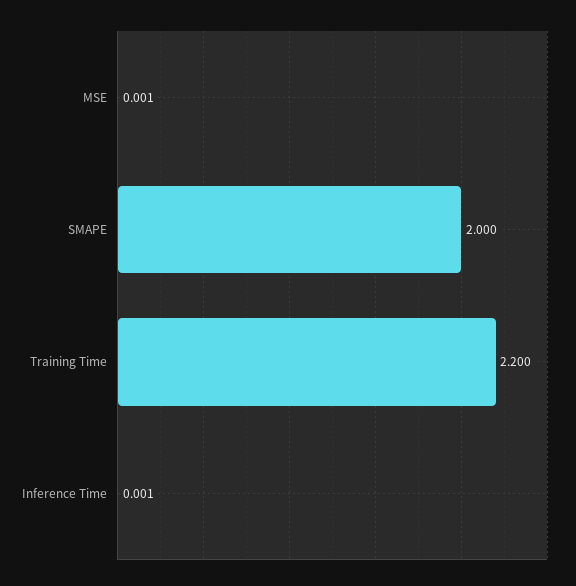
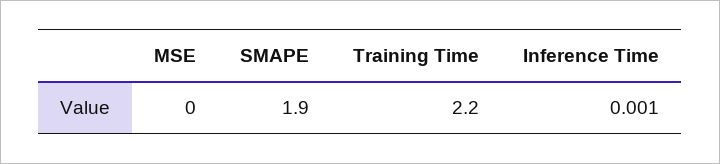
MSE: 0.001 -> 0
SMAPE: 2 -> 1.9

